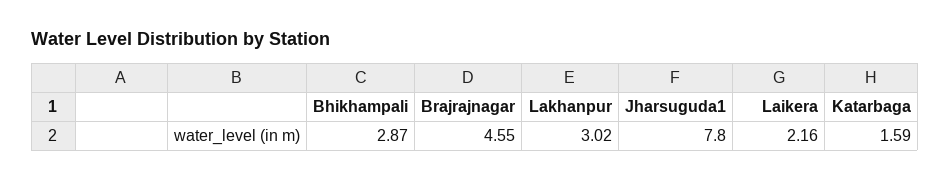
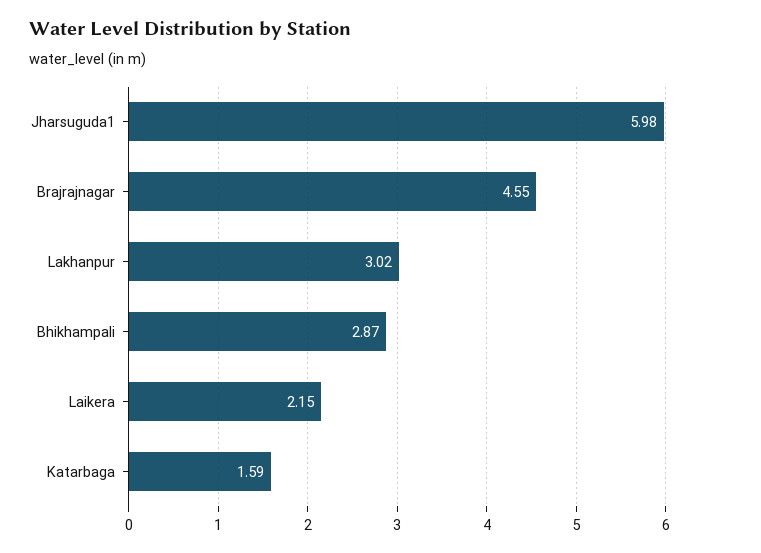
Jharsuguda1: 7.8 -> 5.98
Laikera: 2.16 -> 2.15

